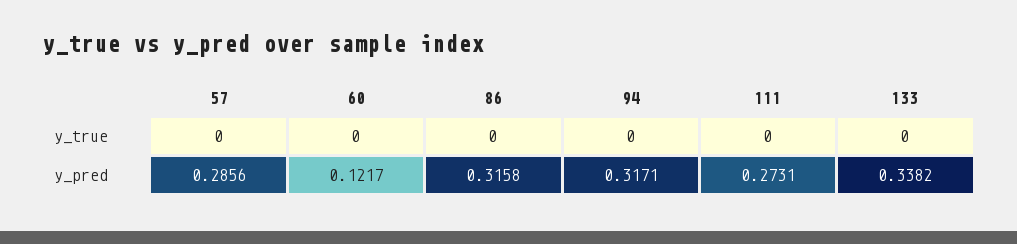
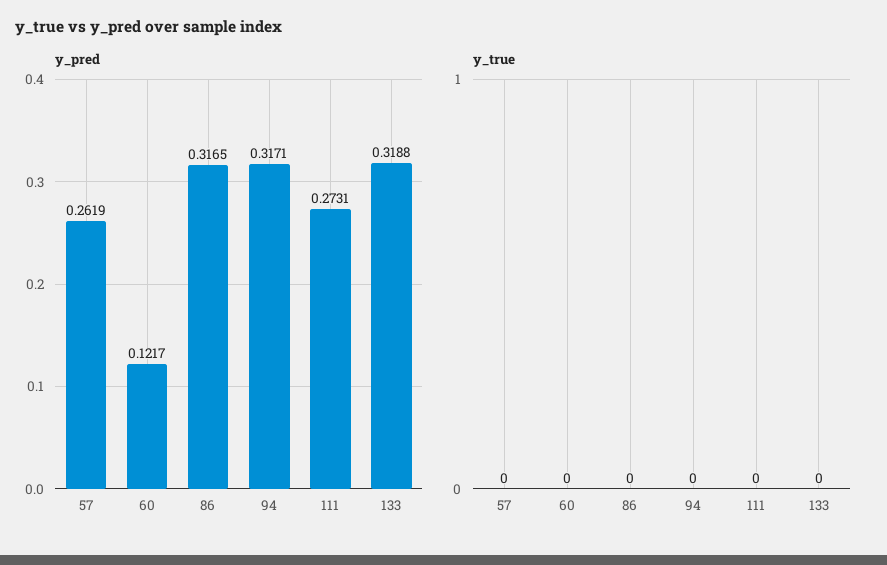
y_pred, 57: 0.2856 -> 0.2619
y_pred, 86: 0.3158 -> 0.3165
y_pred, 133: 0.3382 -> 0.3188

